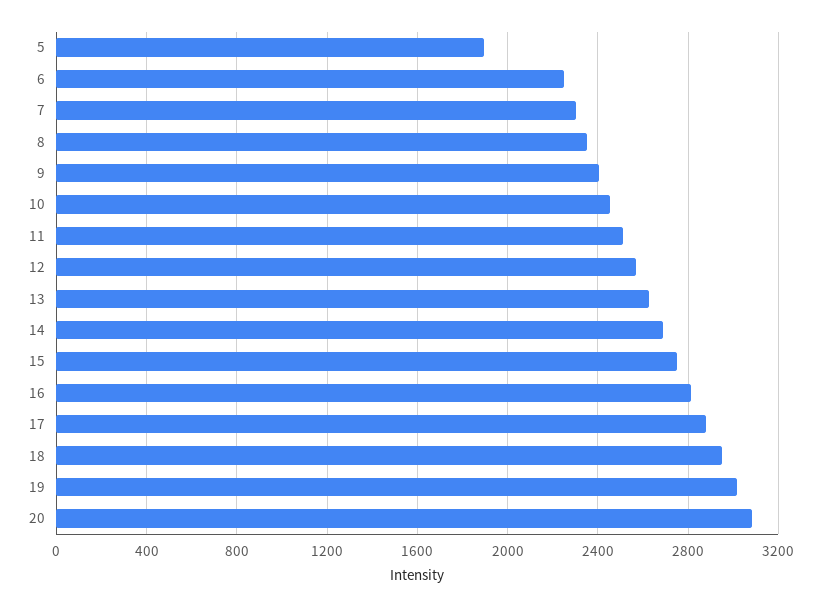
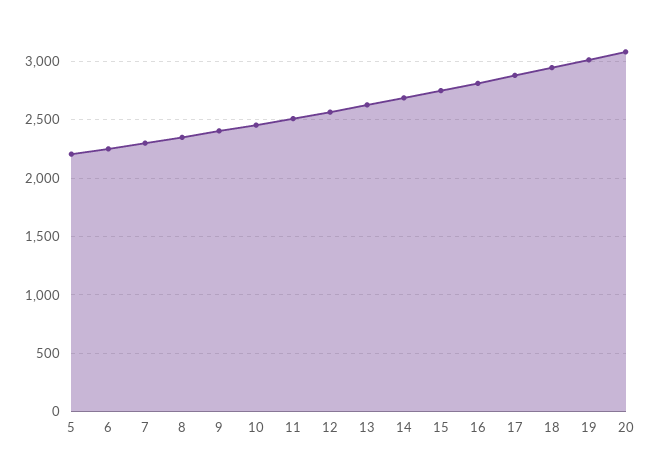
5: 1900 -> 2200

